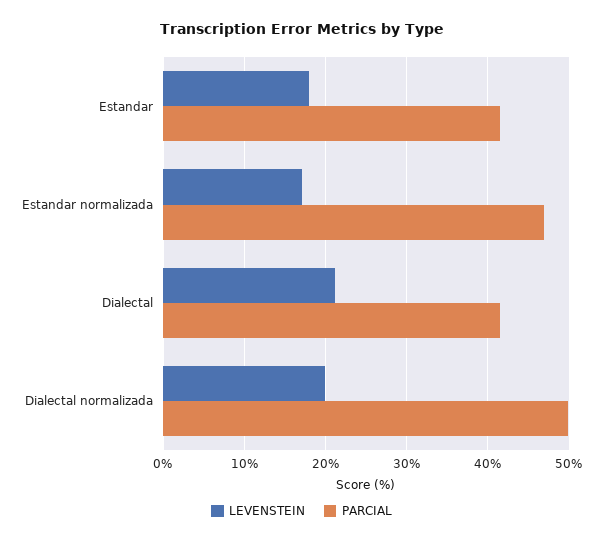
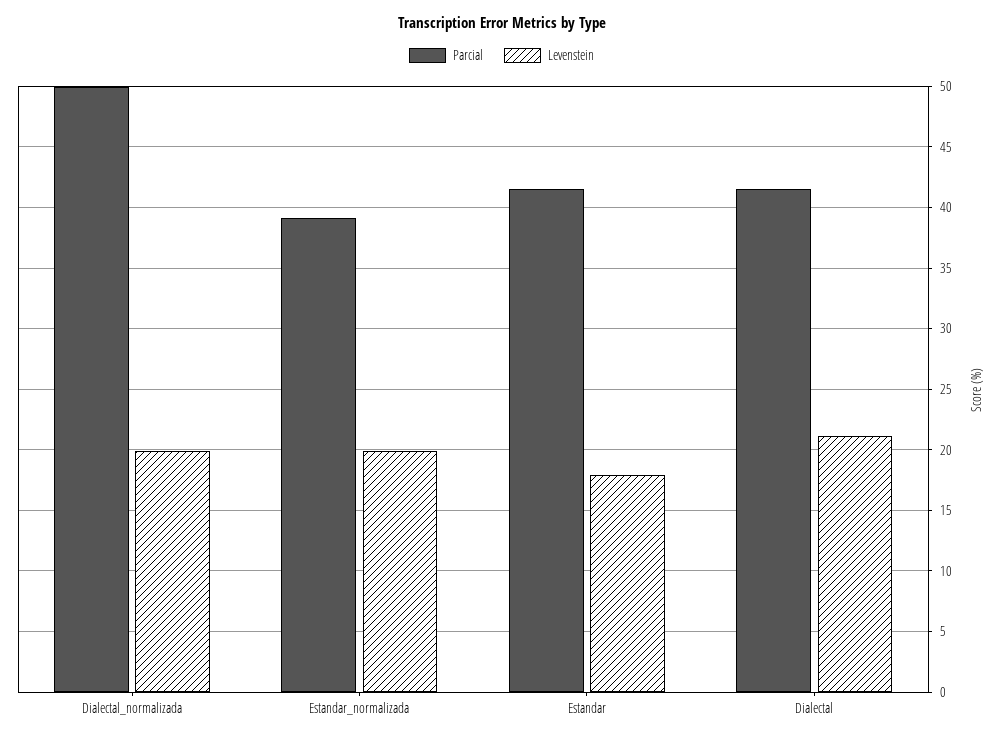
LEVENSTEIN, Estandar normalizada: 17 -> 20
PARCIAL, Estandar normalizada: 47 -> 39

